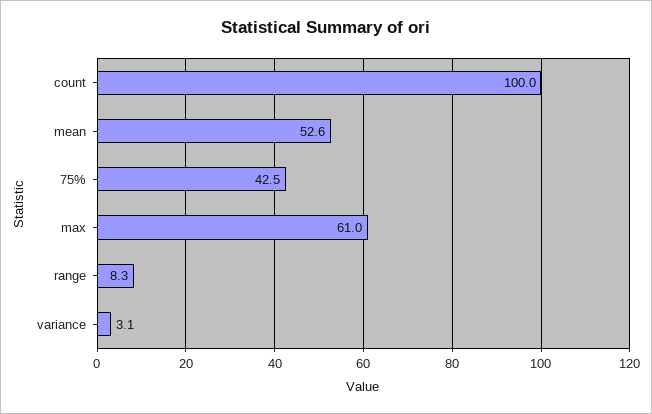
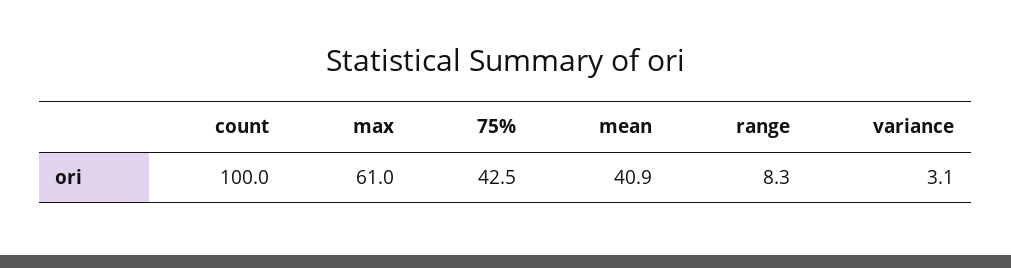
mean: 52.6 -> 40.9

